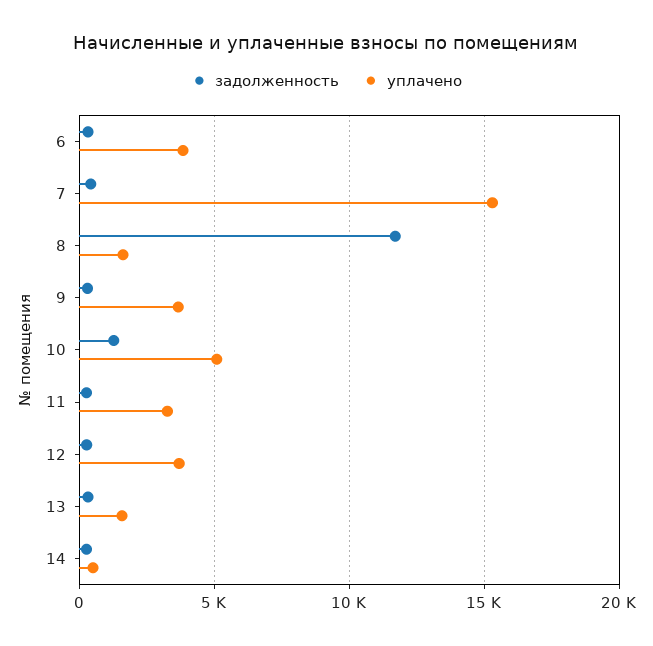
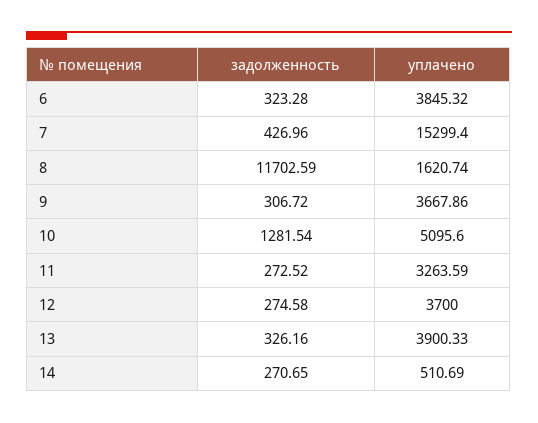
уплачено, 13: 1500 -> 3900.33

